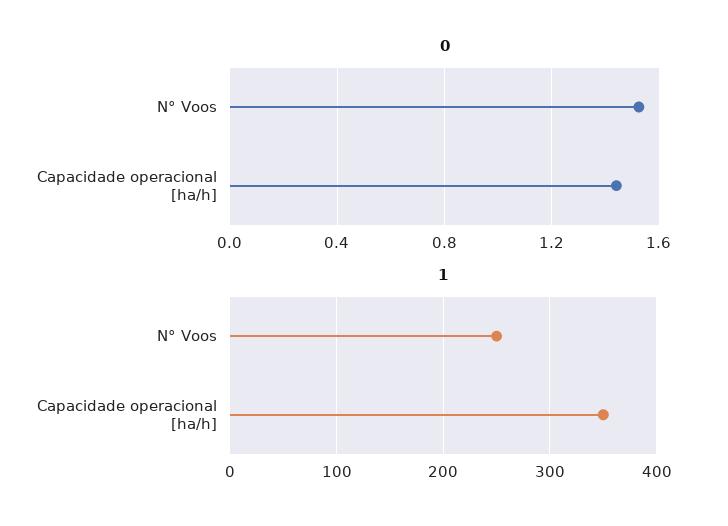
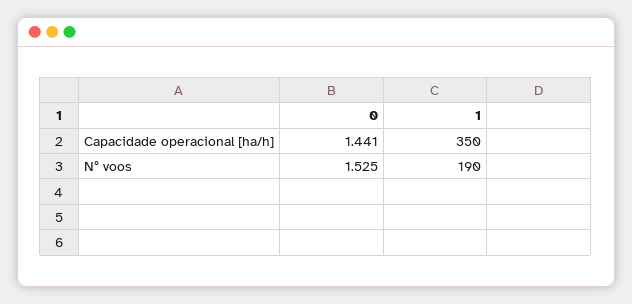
1, N° Voos: 250 -> 190

